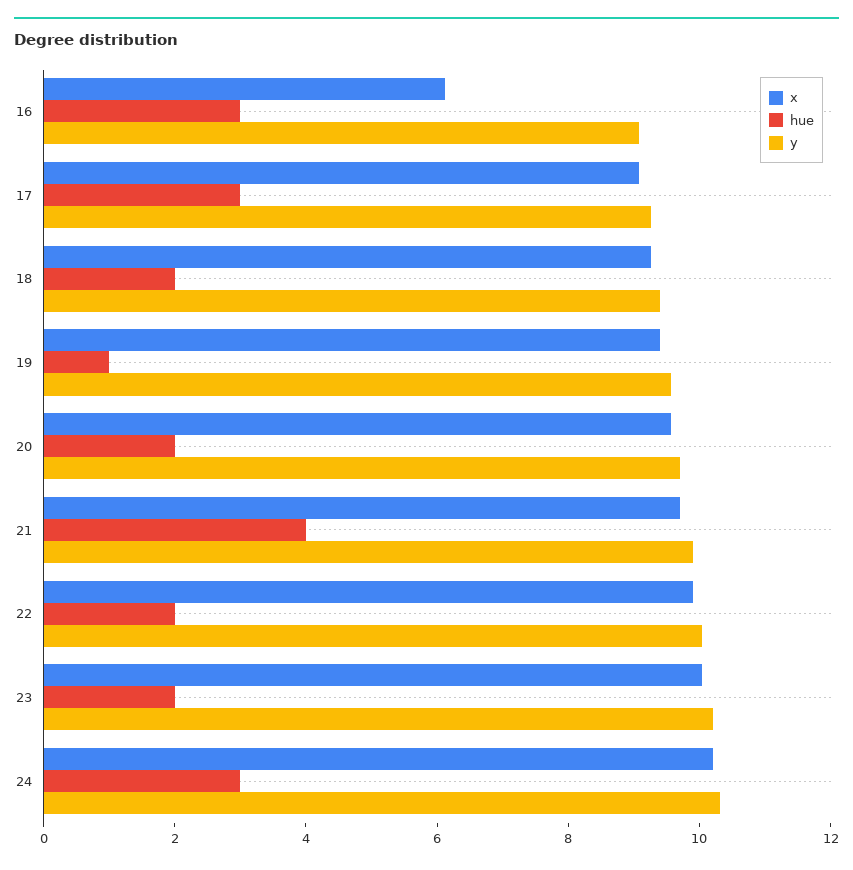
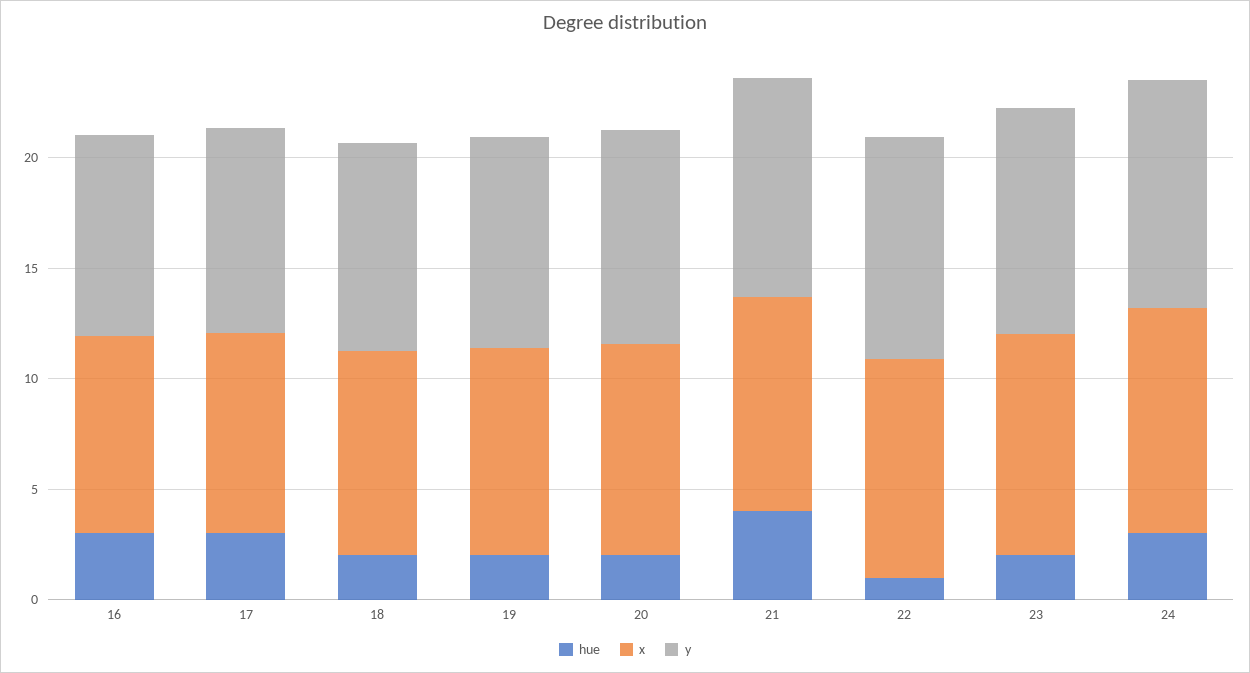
x, 16: 6 -> 9
hue, 19: 1 -> 2
hue, 22: 2 -> 1

